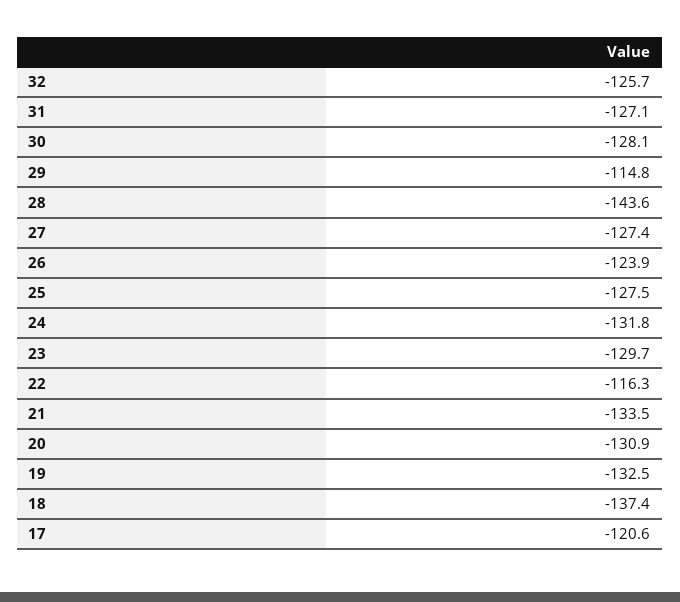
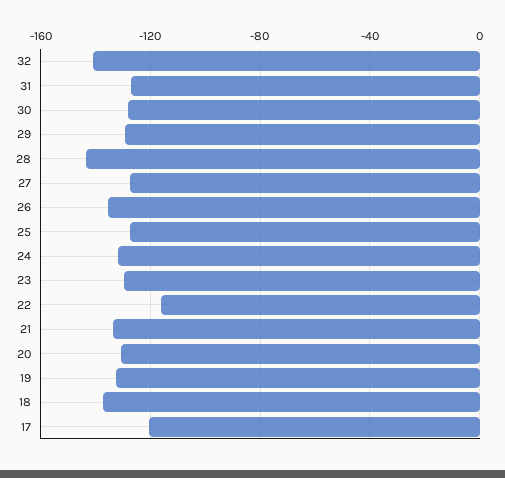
32: -125.7 -> -140
29: -114.8 -> -130
26: -123.9 -> -135

